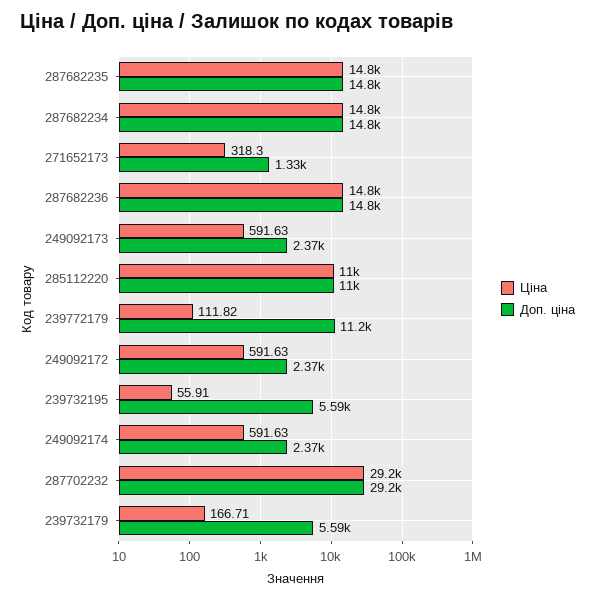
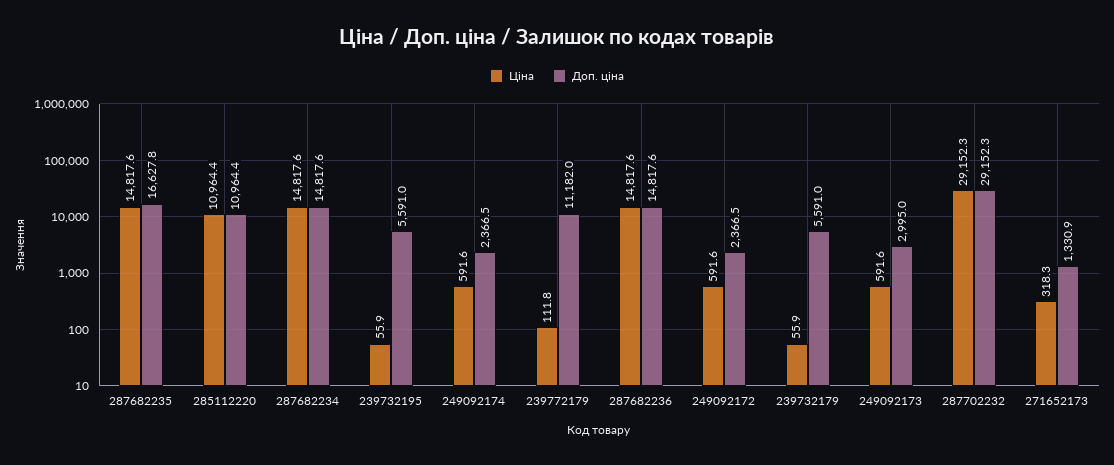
Доп. ціна, 287682235: 14800 -> 16627.8
Доп. ціна, 249092173: 2370 -> 2995
Ціна, 239732179: 166.71 -> 55.9

